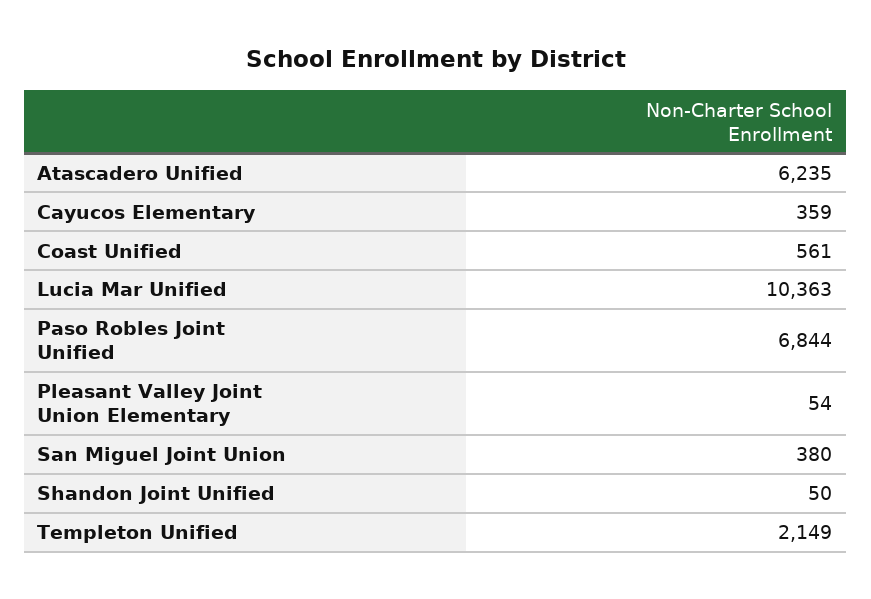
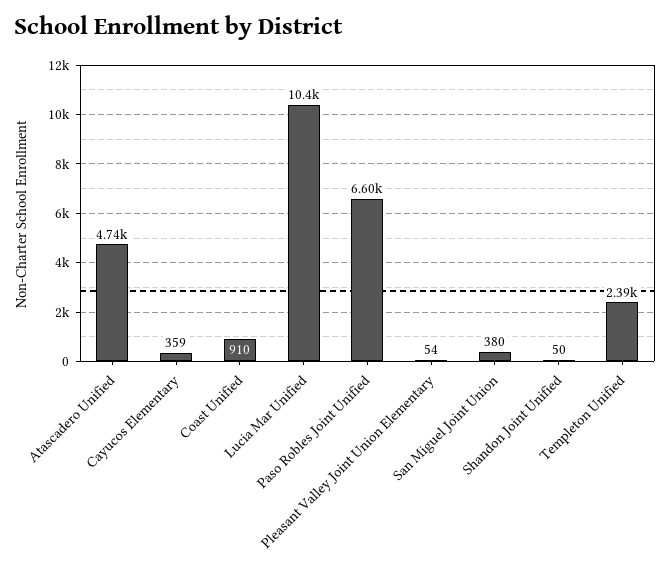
Atascadero Unified: 6235 -> 4740
Coast Unified: 561 -> 910
Paso Robles Joint Unified: 6844 -> 6600
Templeton Unified: 2149 -> 2390

